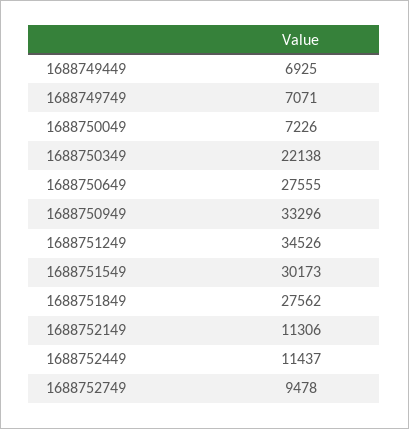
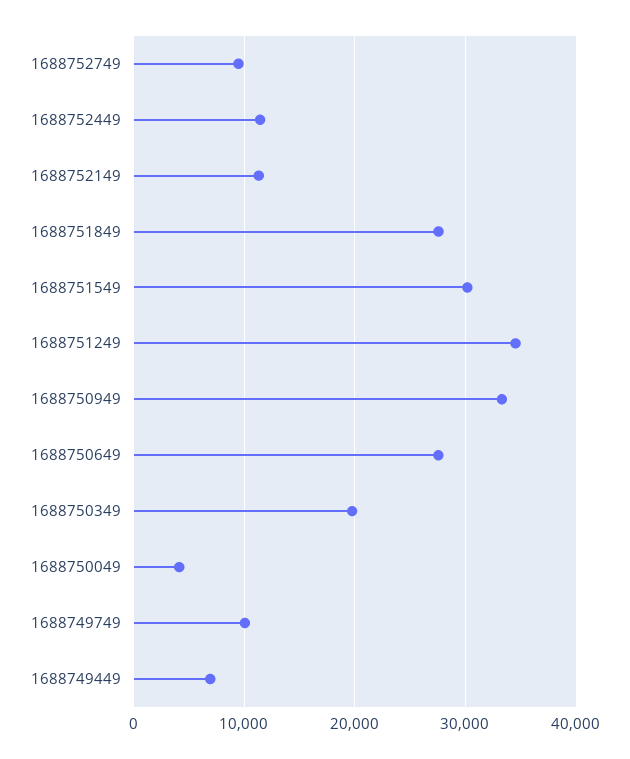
1688749749: 7071 -> 10000
1688750049: 7226 -> 4000
1688750349: 22138 -> 20000

